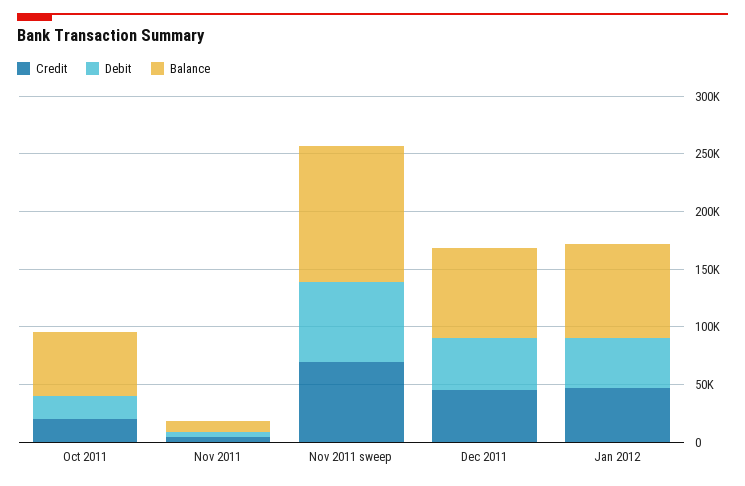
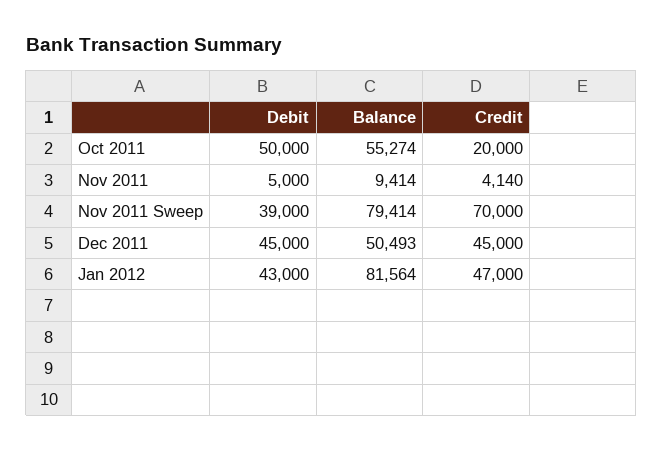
Debit, Oct 2011: 20000 -> 50000
Debit, Nov 2011 sweep: 70000 -> 39000
Balance, Nov 2011 sweep: 120000 -> 79414
Balance, Dec 2011: 80000 -> 50493

